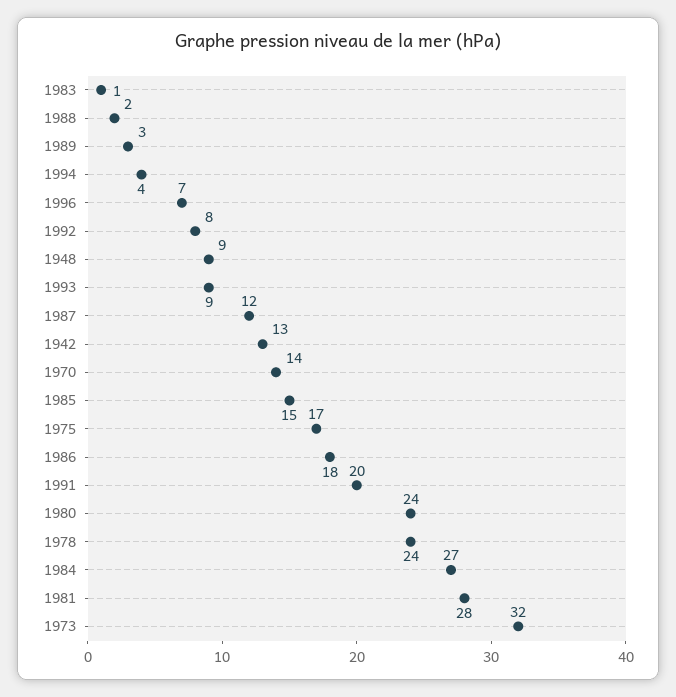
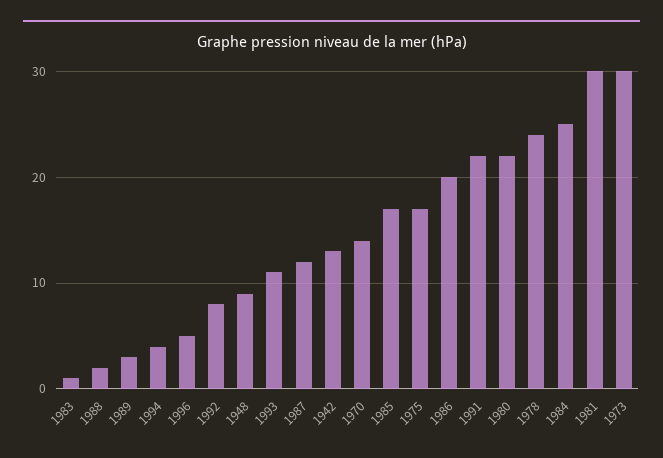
1996: 7 -> 5
1993: 9 -> 11
1985: 15 -> 17
1986: 18 -> 20
1991: 20 -> 22
1980: 24 -> 22
1984: 27 -> 25
1981: 28 -> 30
1973: 32 -> 30

